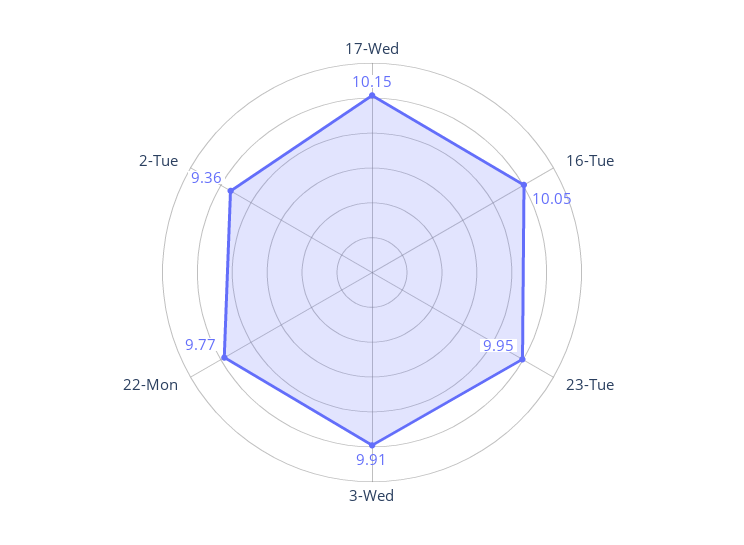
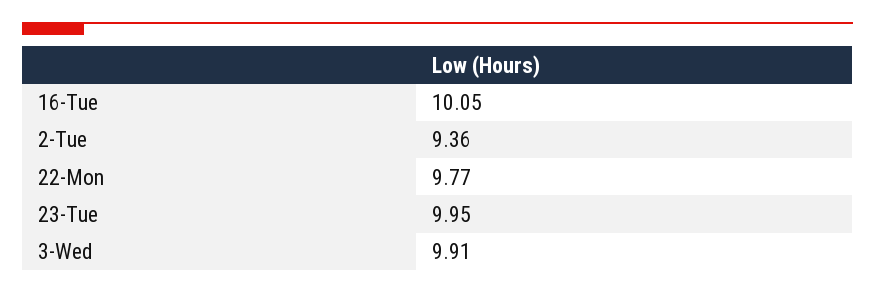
17-Wed: 10.15 -> none

